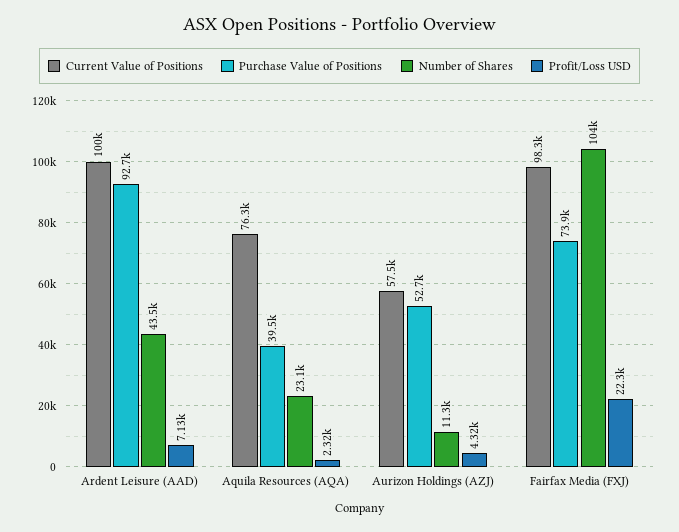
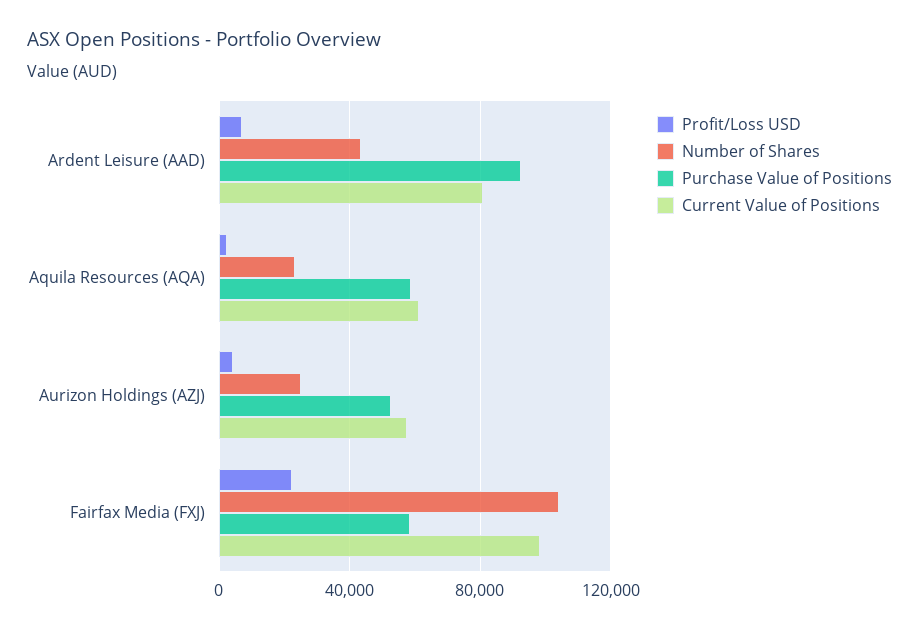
Current Value of Positions, Ardent Leisure (AAD): 100000 -> 80000
Current Value of Positions, Aquila Resources (AQA): 76300 -> 60000
Purchase Value of Positions, Aquila Resources (AQA): 39500 -> 60000
Number of Shares, Aurizon Holdings (AZJ): 11300 -> 25000
Purchase Value of Positions, Fairfax Media (FXJ): 73900 -> 60000

